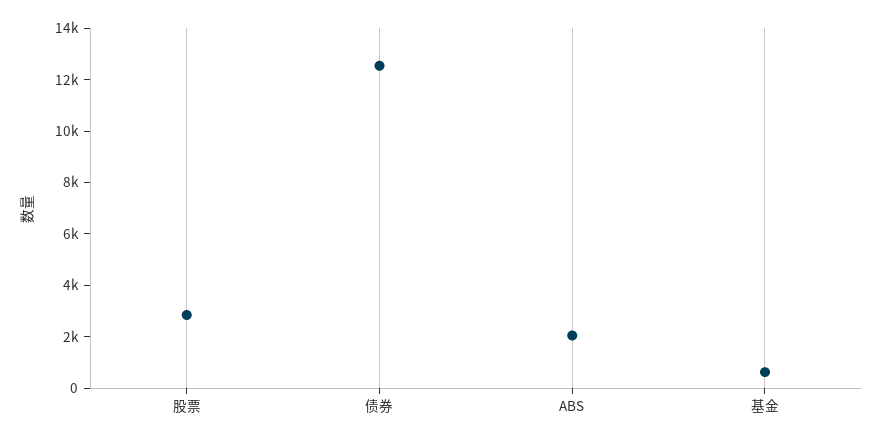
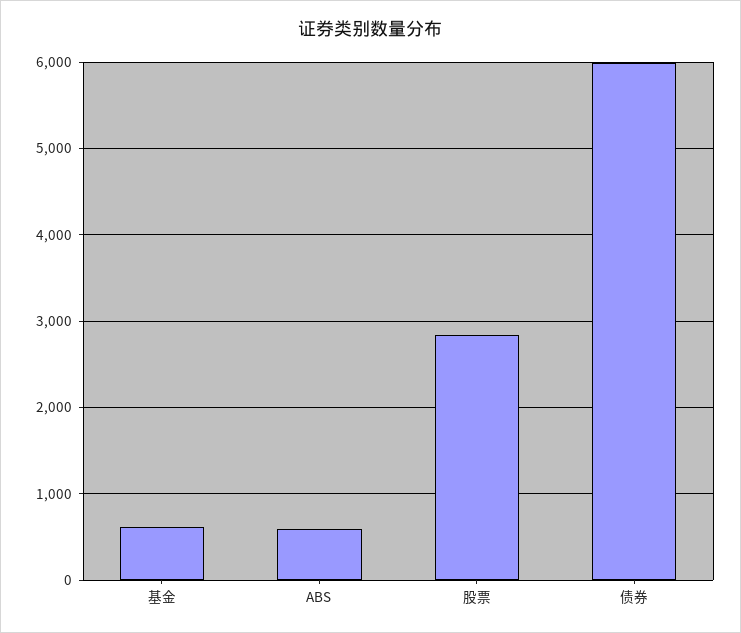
债券: 12500 -> 6000
ABS: 2000 -> 600

